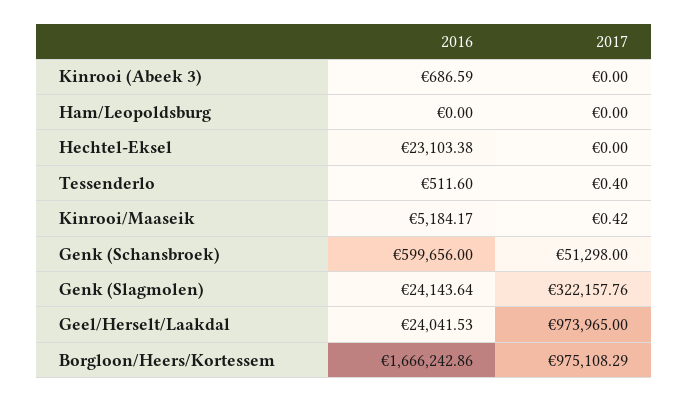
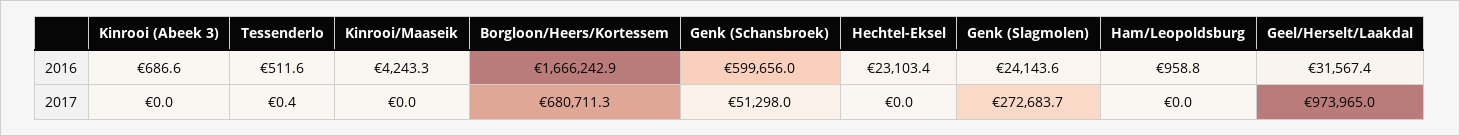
2016, Ham/Leopoldsburg: 0 -> 958.8
2016, Kinrooi/Maaseik: 5184.17 -> 4243.3
2017, Kinrooi/Maaseik: 0.42 -> 0
2017, Genk (Slagmolen): 322157.76 -> 272683.7
2016, Geel/Herselt/Laakdal: 24041.53 -> 31567.4
2017, Borgloon/Heers/Kortessem: 975108.29 -> 680711.3

